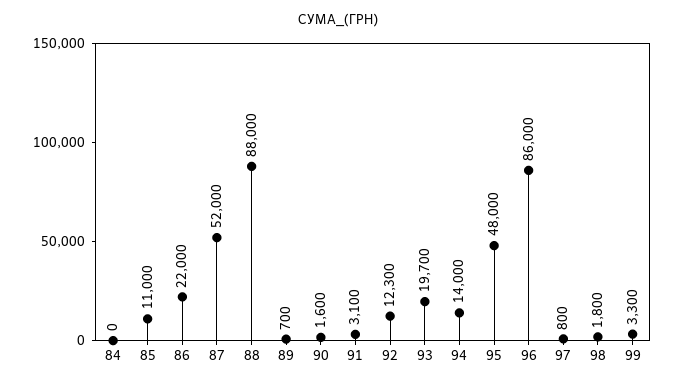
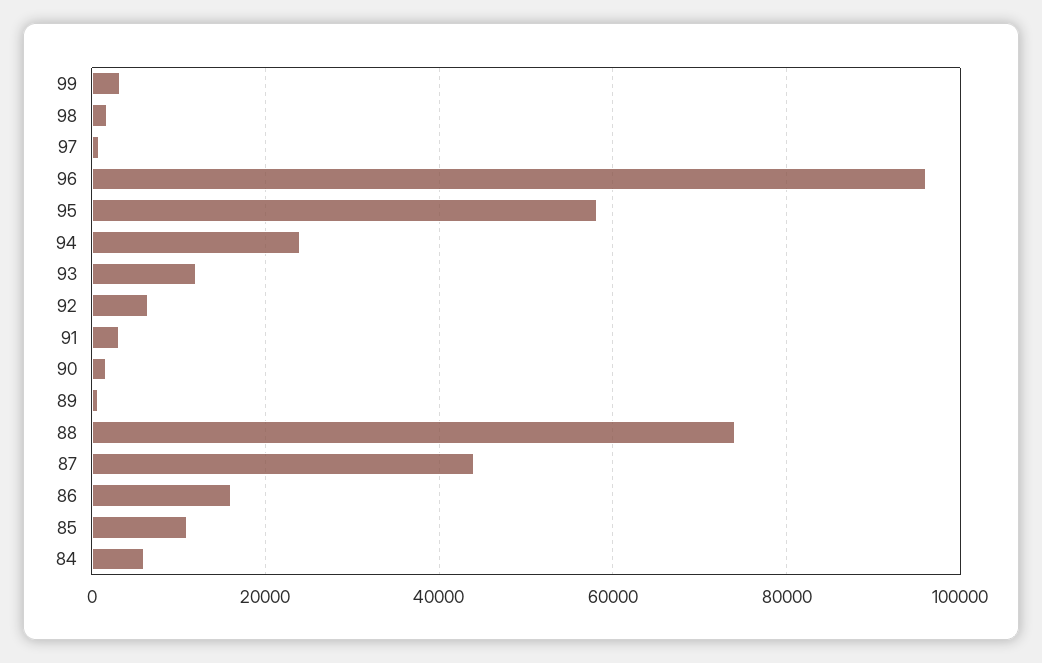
84: 0 -> 6000
86: 22000 -> 16000
87: 52000 -> 44000
88: 88000 -> 74000
92: 12300 -> 6000
93: 19700 -> 12000
94: 14000 -> 24000
95: 48000 -> 58000
96: 86000 -> 96000

